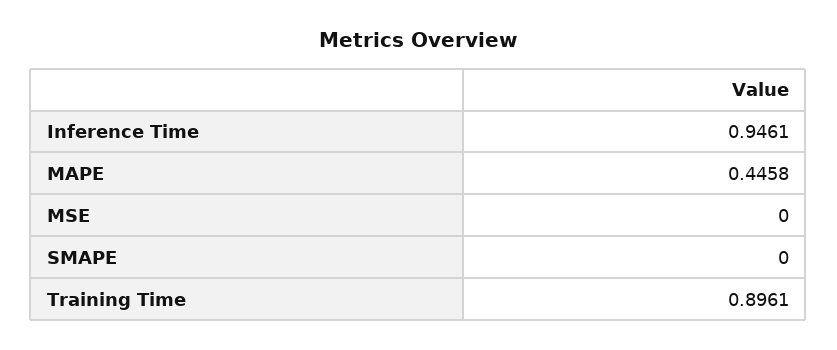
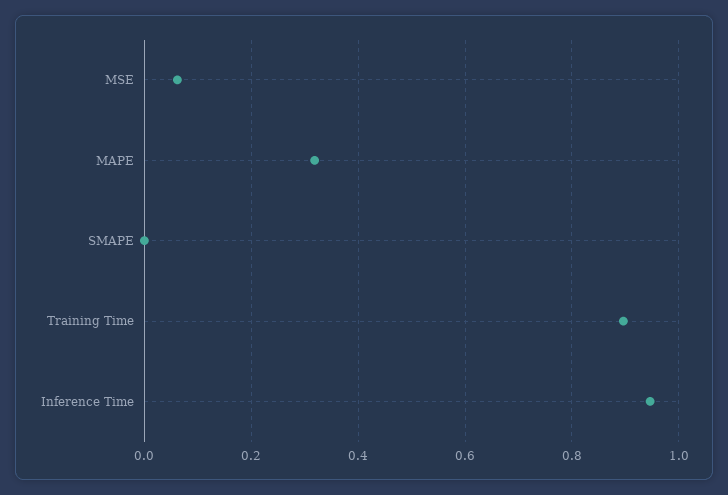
MAPE: 0.4458 -> 0.32
MSE: 0 -> 0.06

